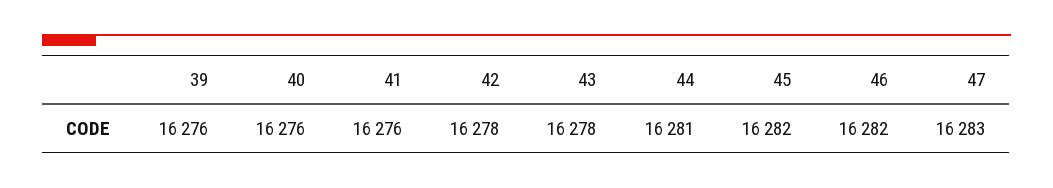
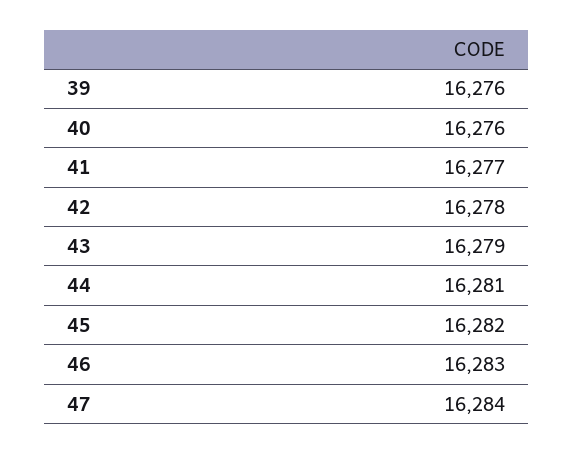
41: 16276 -> 16277
43: 16278 -> 16279
46: 16282 -> 16283
47: 16283 -> 16284

